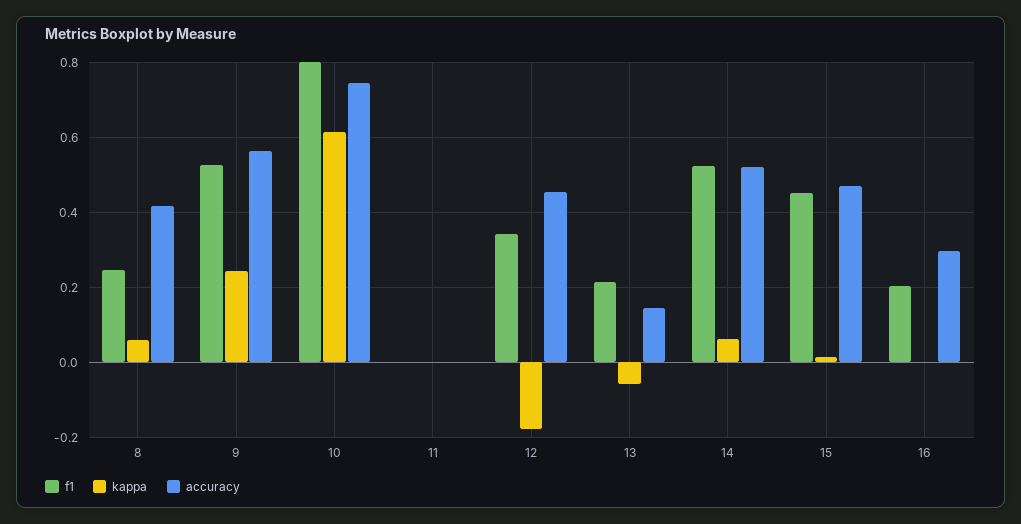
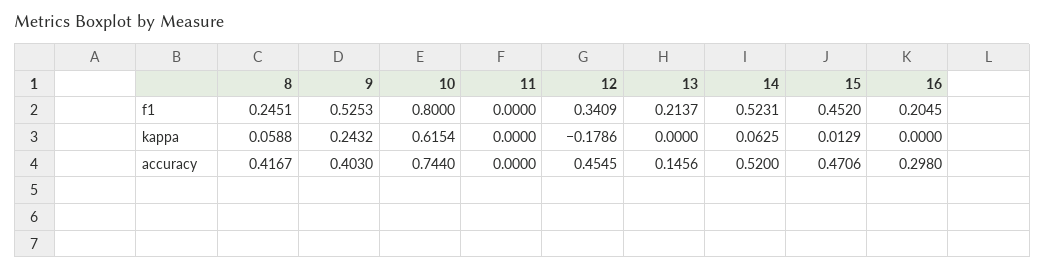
accuracy, 9: 0.56 -> 0.403
kappa, 13: -0.06 -> 0

